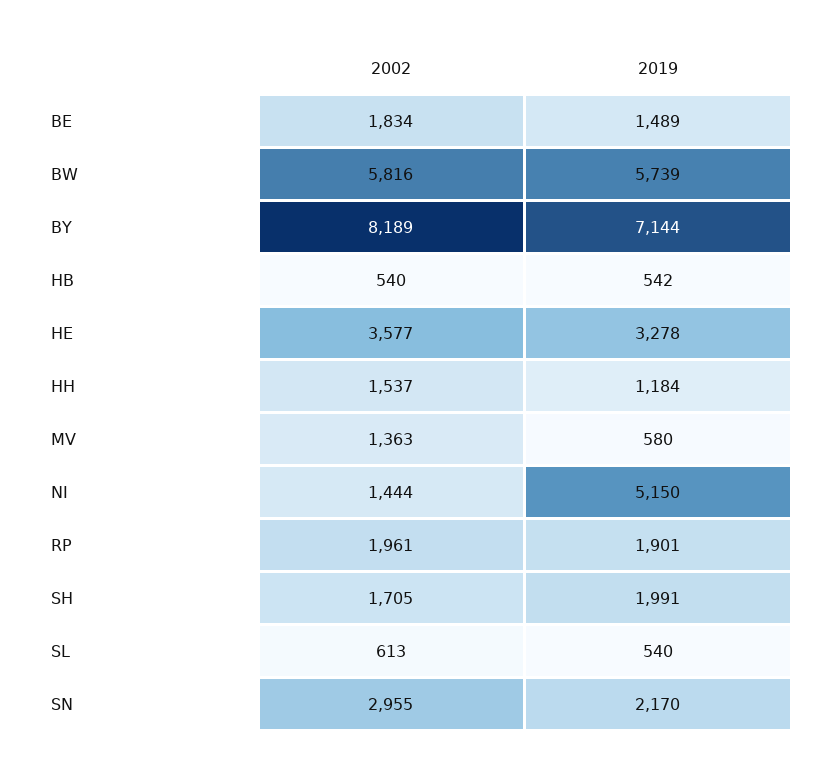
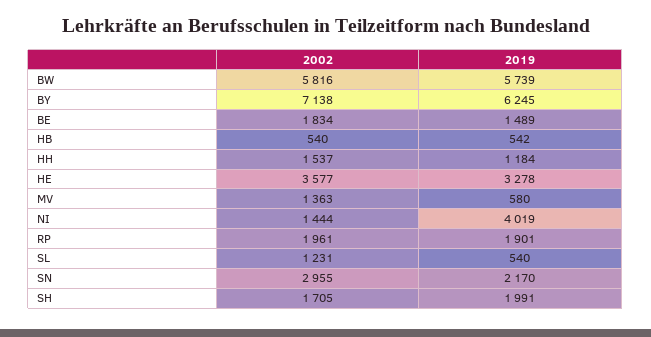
2002, BY: 8189 -> 7138
2019, BY: 7144 -> 6245
2019, NI: 5150 -> 4019
2002, SL: 613 -> 1231

